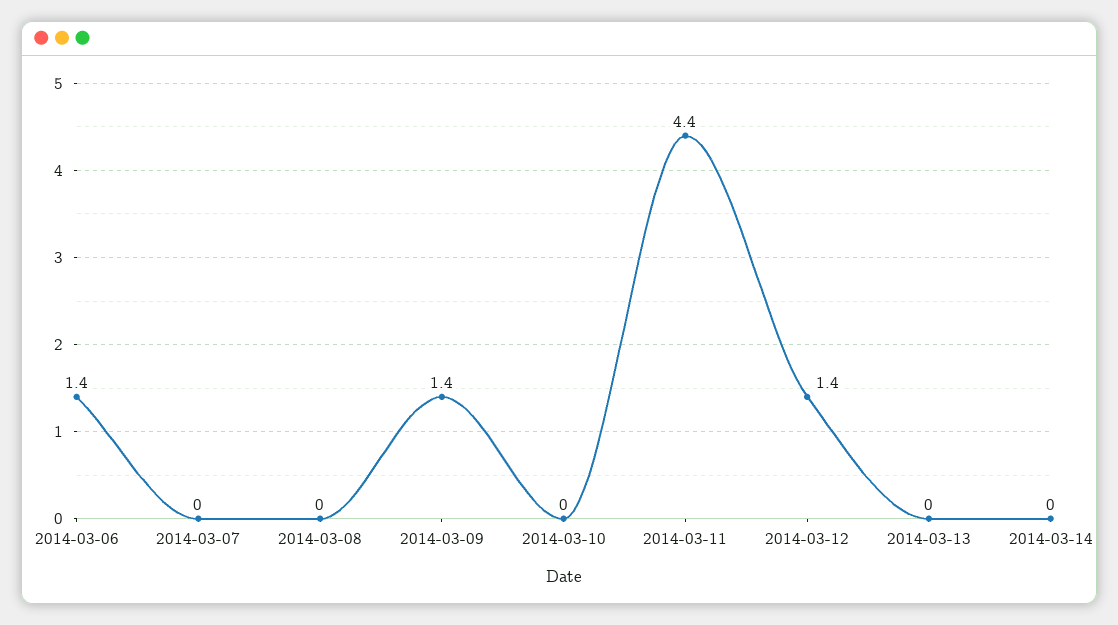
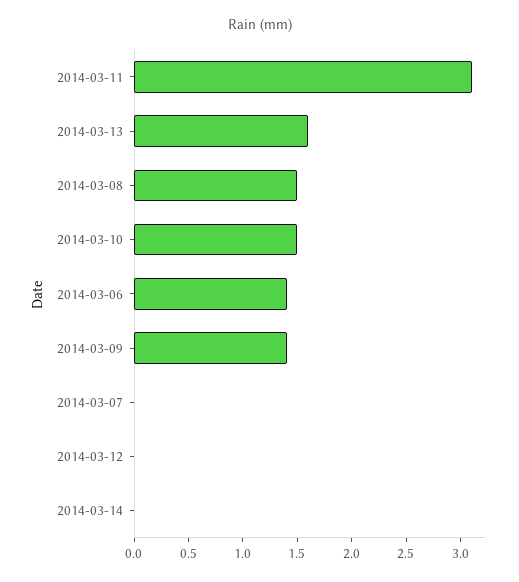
2014-03-08: 0 -> 1.5
2014-03-10: 0 -> 1.5
2014-03-11: 4.4 -> 3.1
2014-03-12: 1.4 -> 0
2014-03-13: 0 -> 1.6

